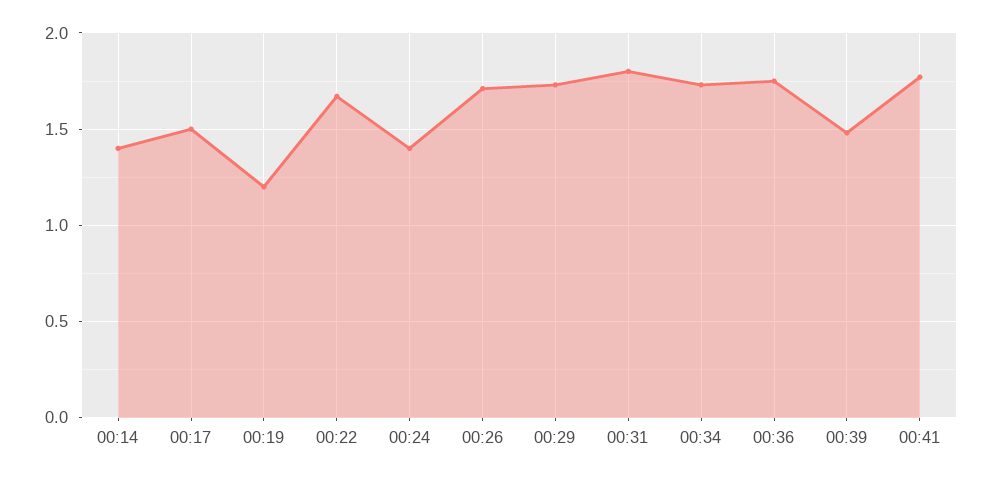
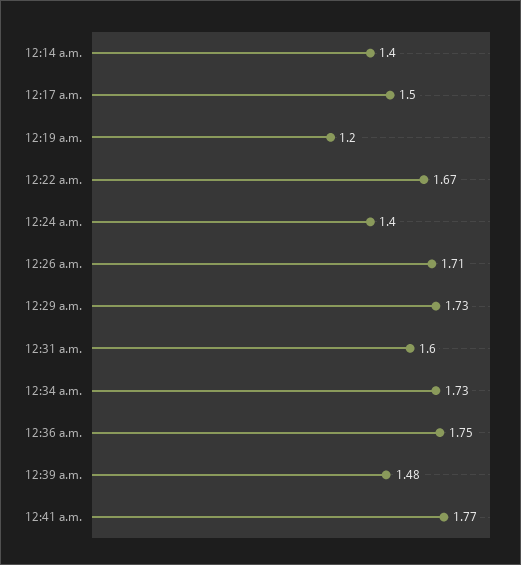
00:31: 1.8 -> 1.6

